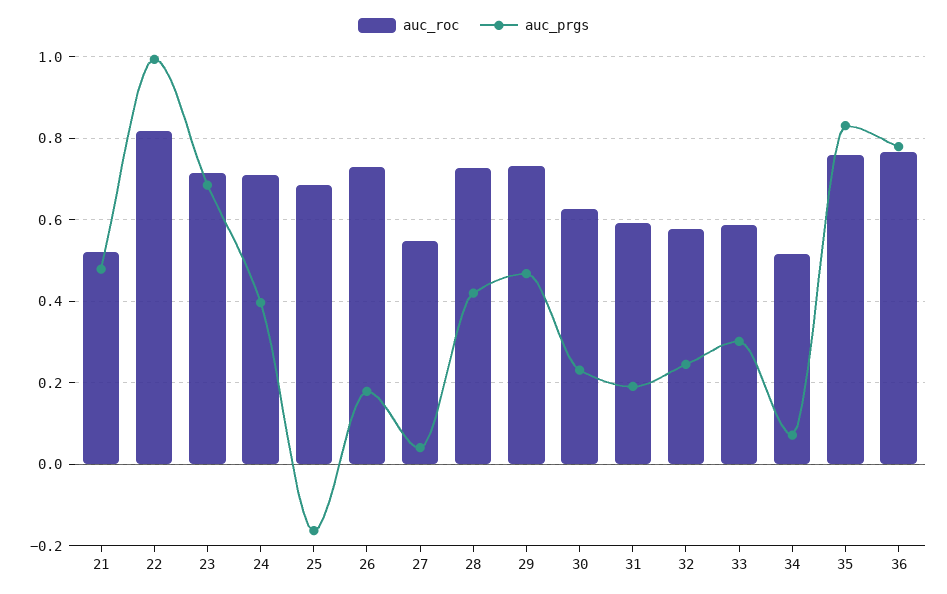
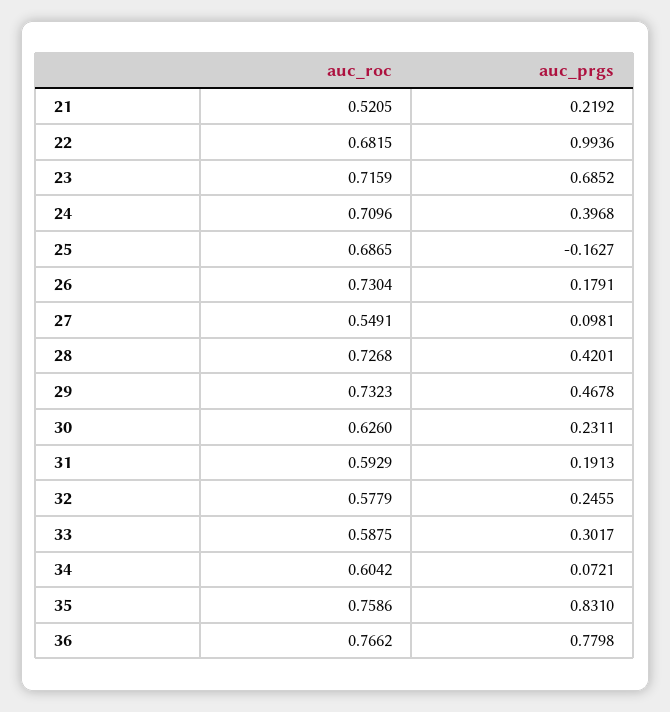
auc_prgs, 21: 0.48 -> 0.2192
auc_roc, 22: 0.82 -> 0.6815
auc_prgs, 27: 0.04 -> 0.0981
auc_roc, 34: 0.52 -> 0.6042

